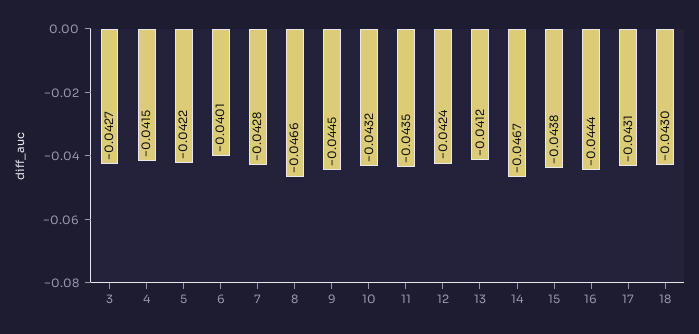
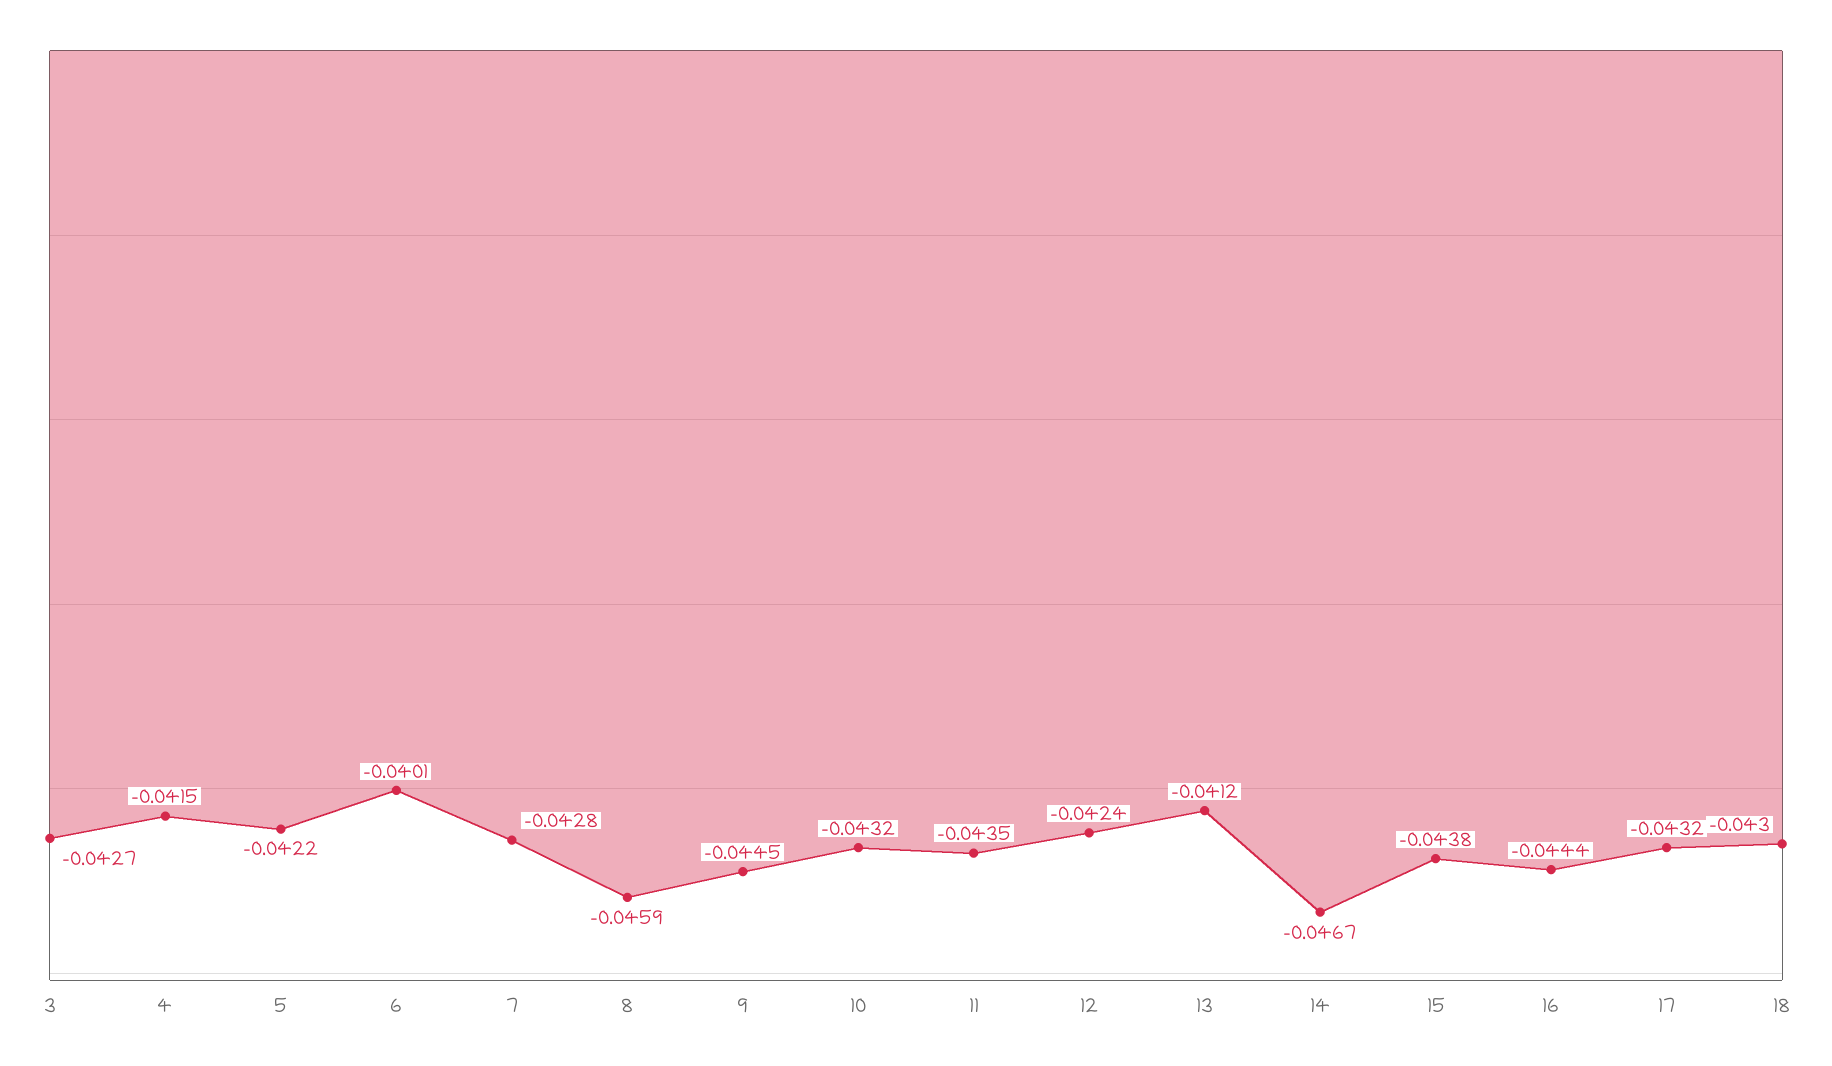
8: -0.0466 -> -0.0459
17: -0.0431 -> -0.0432

